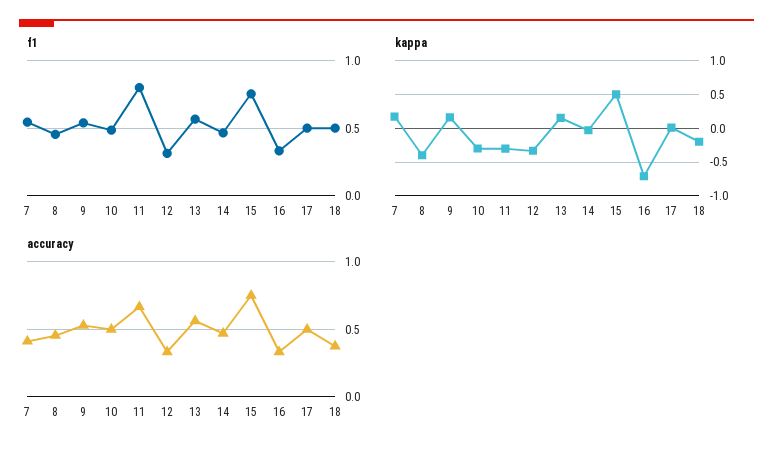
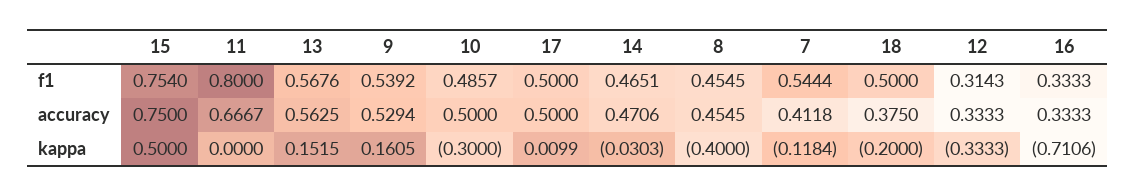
kappa, 7: 0.2 -> -0.1184
kappa, 11: -0.3 -> 0

